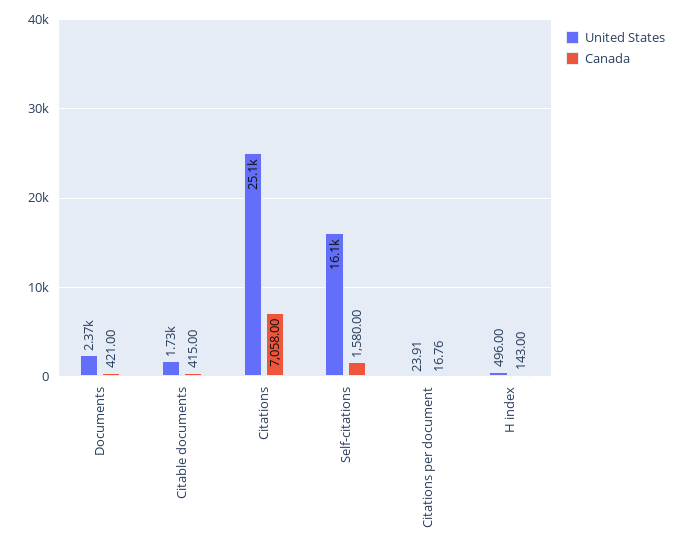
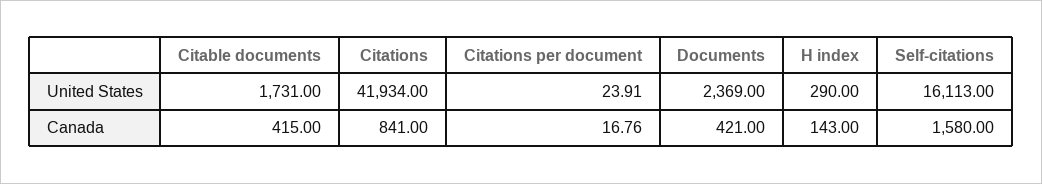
United States, Citations: 25100 -> 41934
Canada, Citations: 7058 -> 841
United States, H index: 496 -> 290

